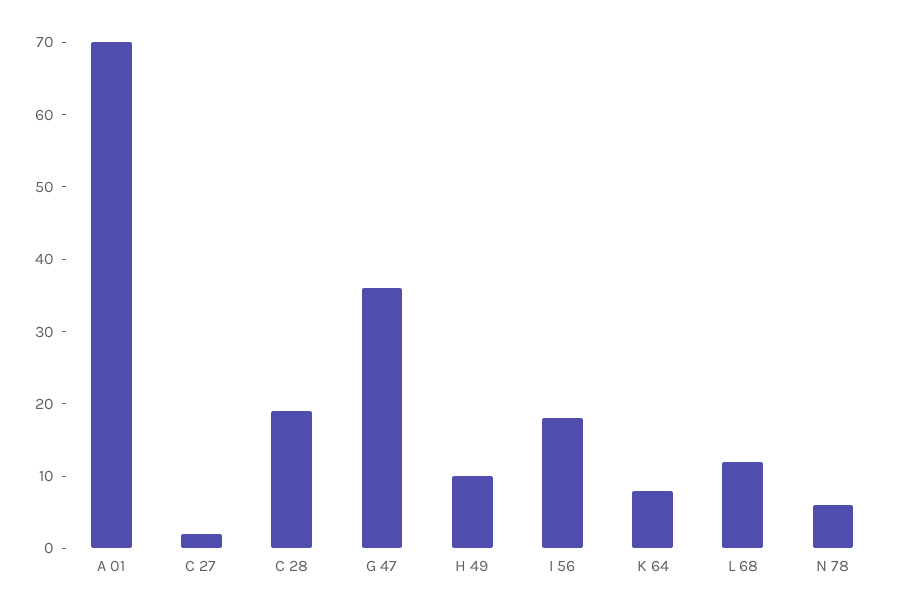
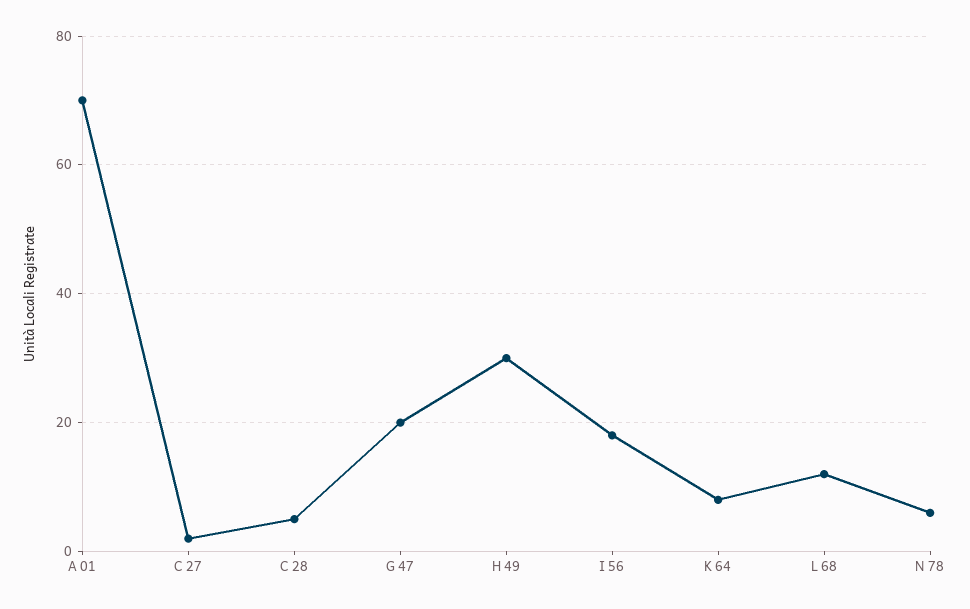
C 28: 20 -> 5
G 47: 35 -> 20
H 49: 10 -> 30

